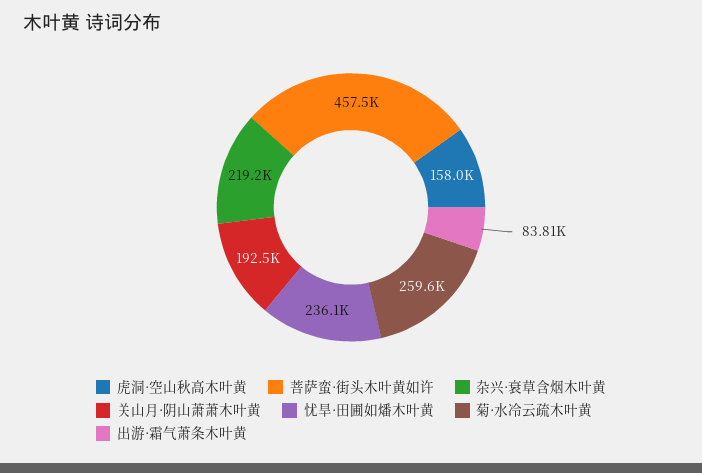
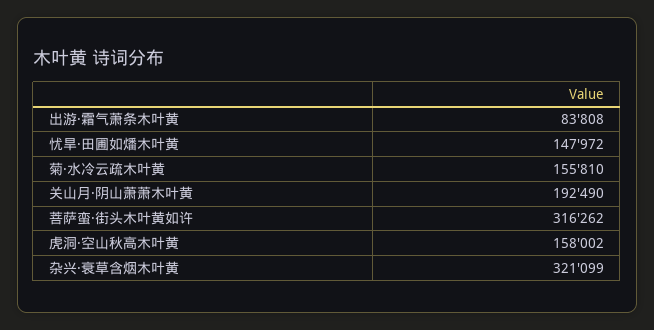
菩萨蛮·街头木叶黄如许: 457500 -> 316262
杂兴·衰草含烟木叶黄: 219200 -> 321099
忧旱·田圃如燔木叶黄: 236100 -> 147972
菊·水冷云疏木叶黄: 259600 -> 155810

